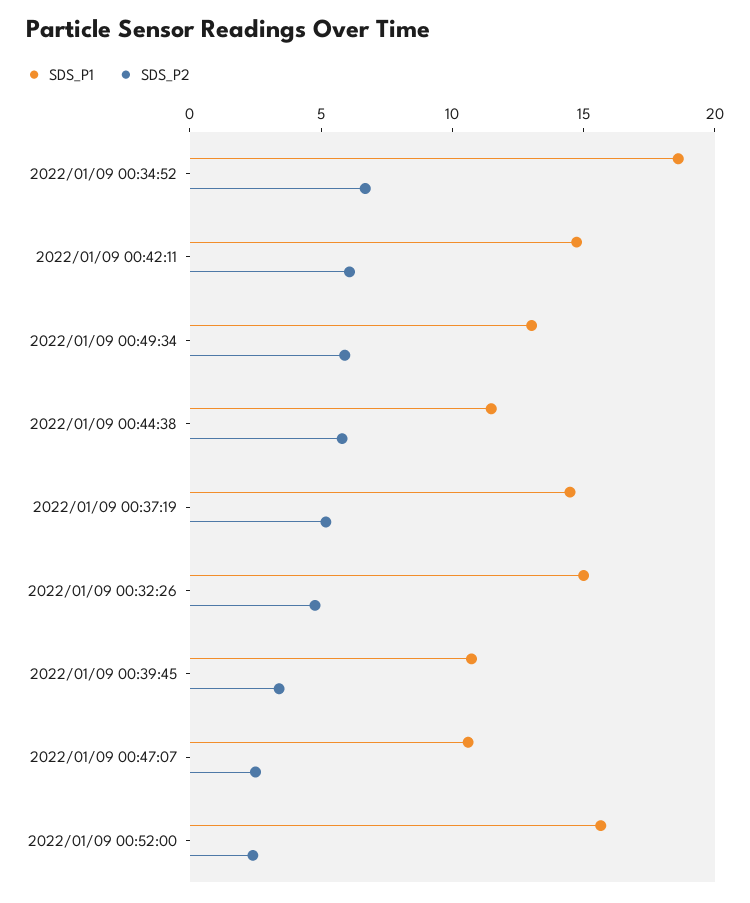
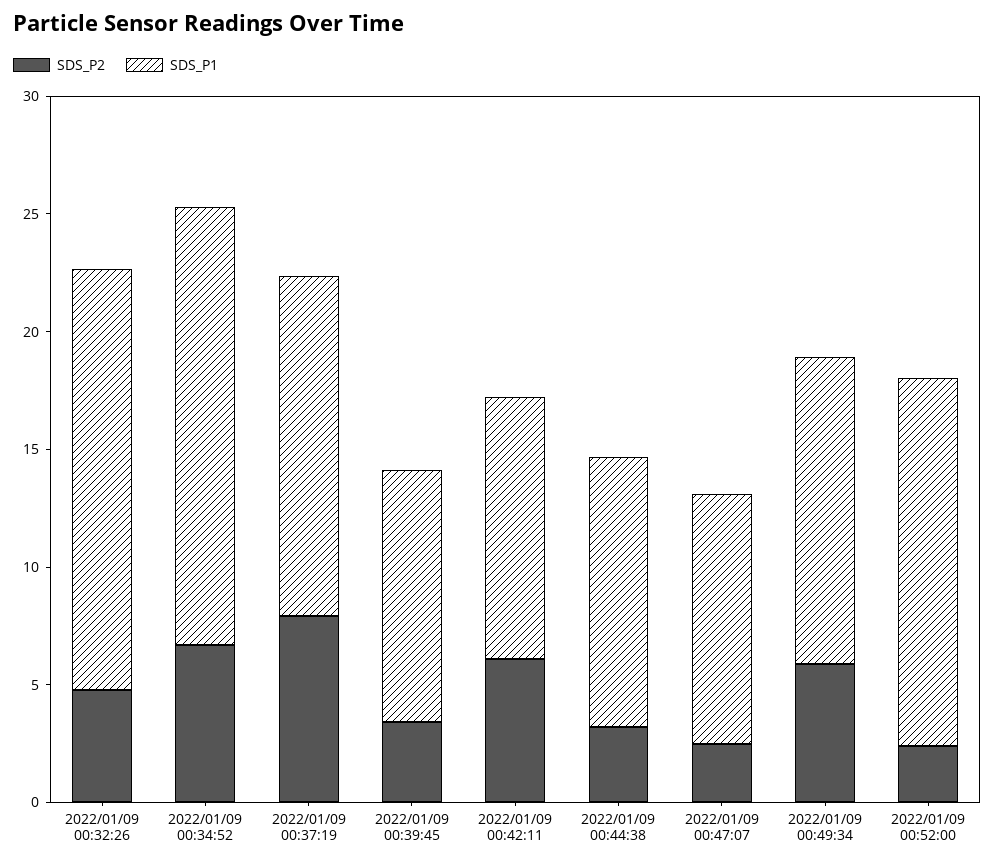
SDS_P1, 2022/01/09 00:42:11: 15 -> 11
SDS_P2, 2022/01/09 00:44:38: 6 -> 3
SDS_P2, 2022/01/09 00:37:19: 5 -> 8
SDS_P1, 2022/01/09 00:32:26: 15 -> 18

